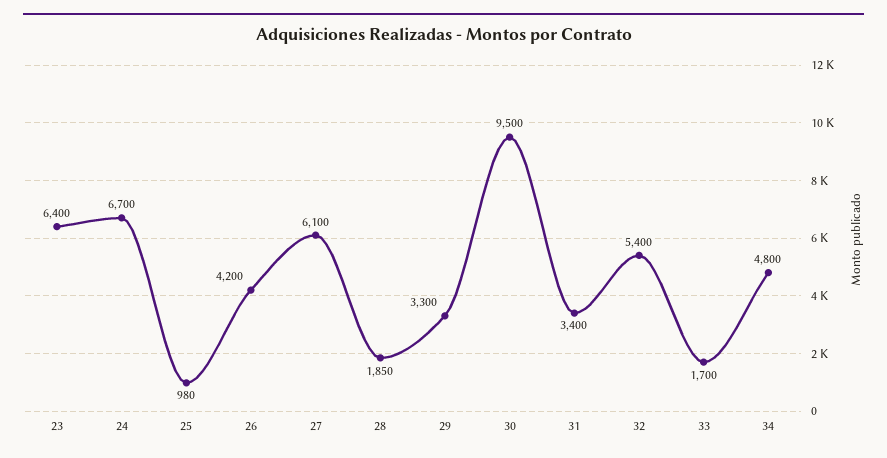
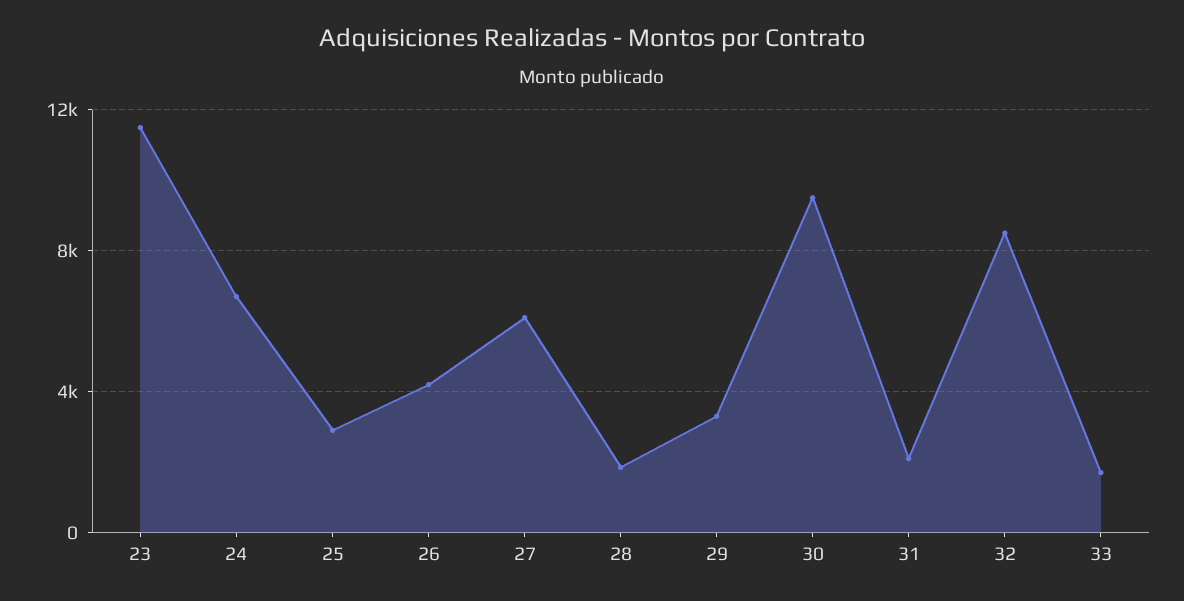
23: 6400 -> 11500
25: 980 -> 3000
31: 3400 -> 2000
32: 5400 -> 8500
34: 4800 -> none

